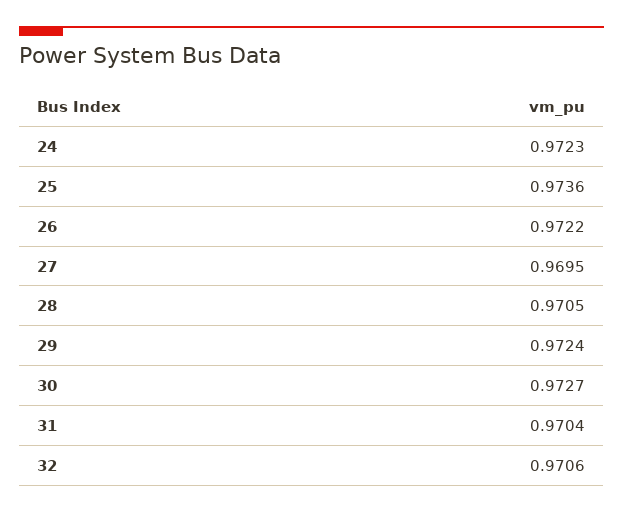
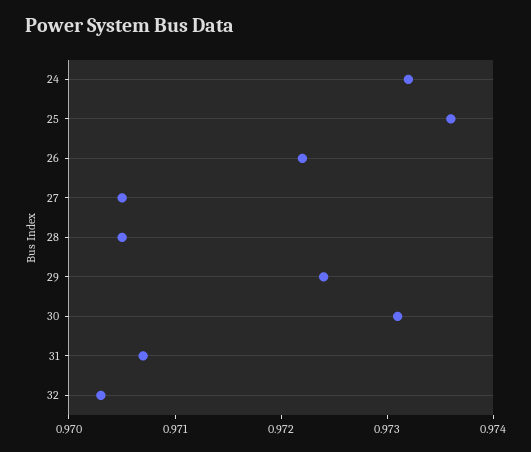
24: 0.9723 -> 0.9732
27: 0.9695 -> 0.9705
30: 0.9727 -> 0.9731
31: 0.9704 -> 0.9707
32: 0.9706 -> 0.9703

